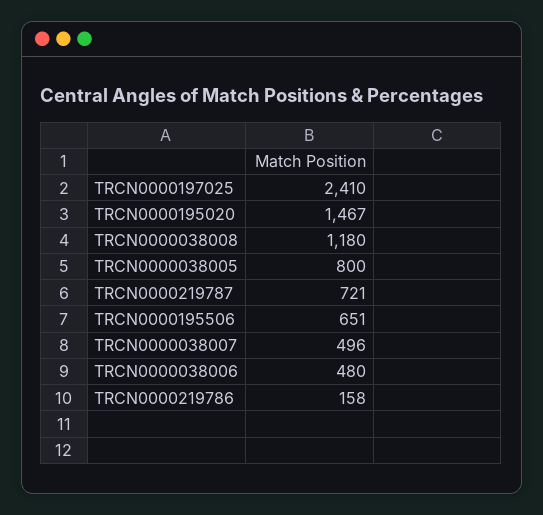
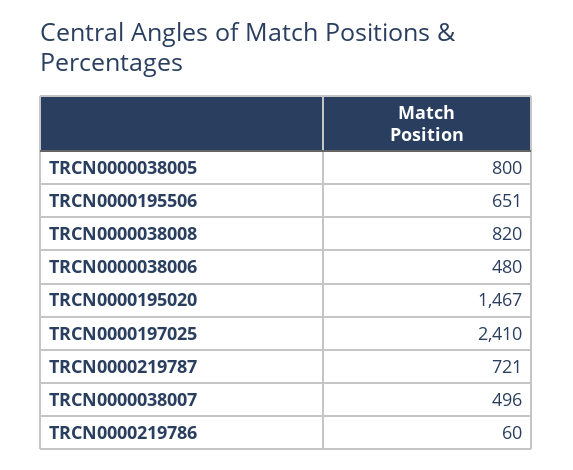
TRCN0000038008: 1180 -> 820
TRCN0000219786: 158 -> 60

